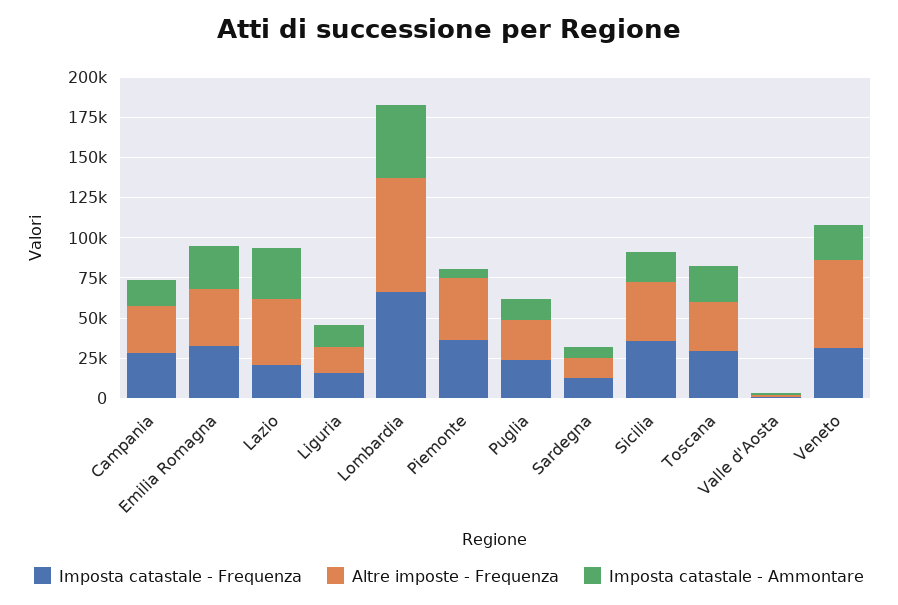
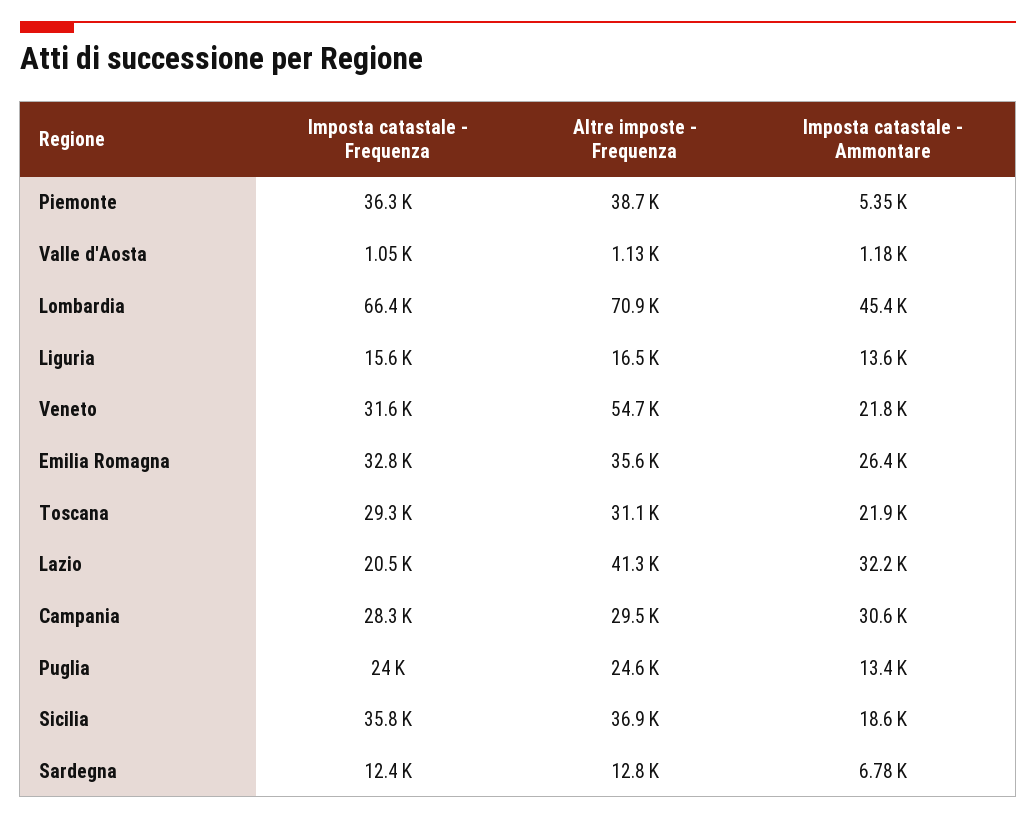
Imposta catastale - Ammontare, Campania: 15000 -> 30600

